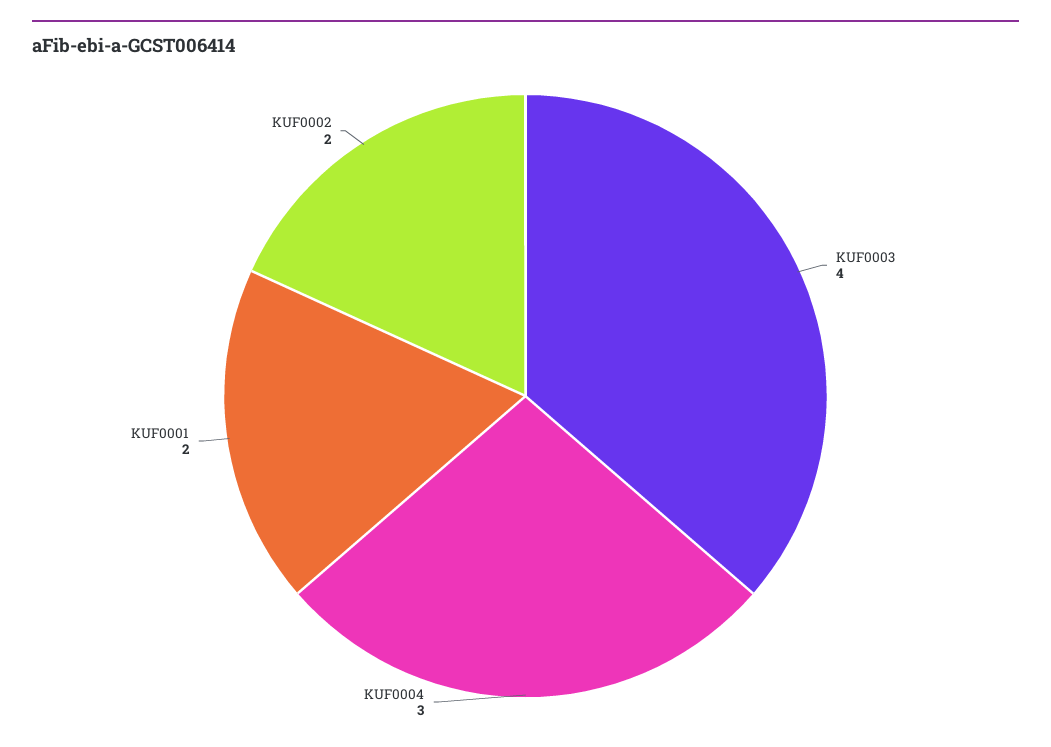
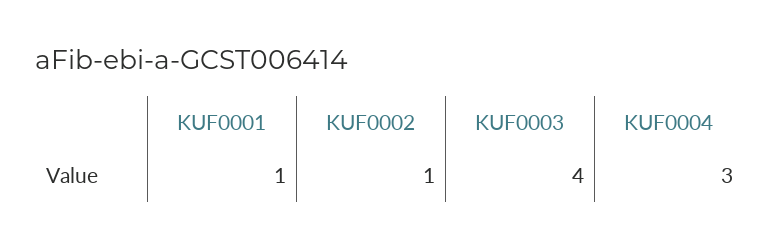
KUF0001: 2 -> 1
KUF0002: 2 -> 1

